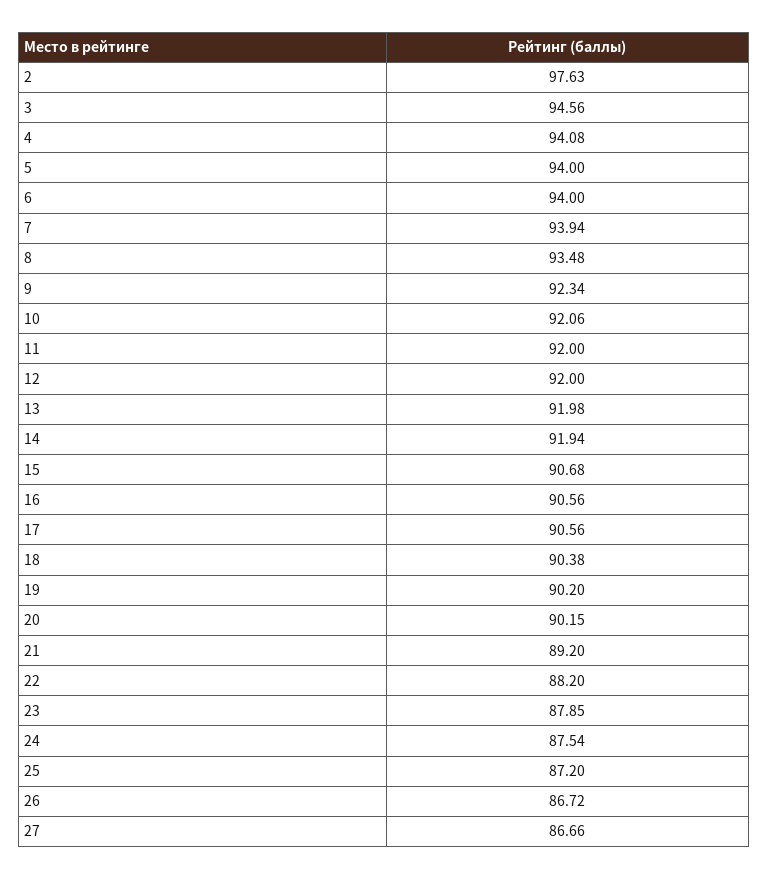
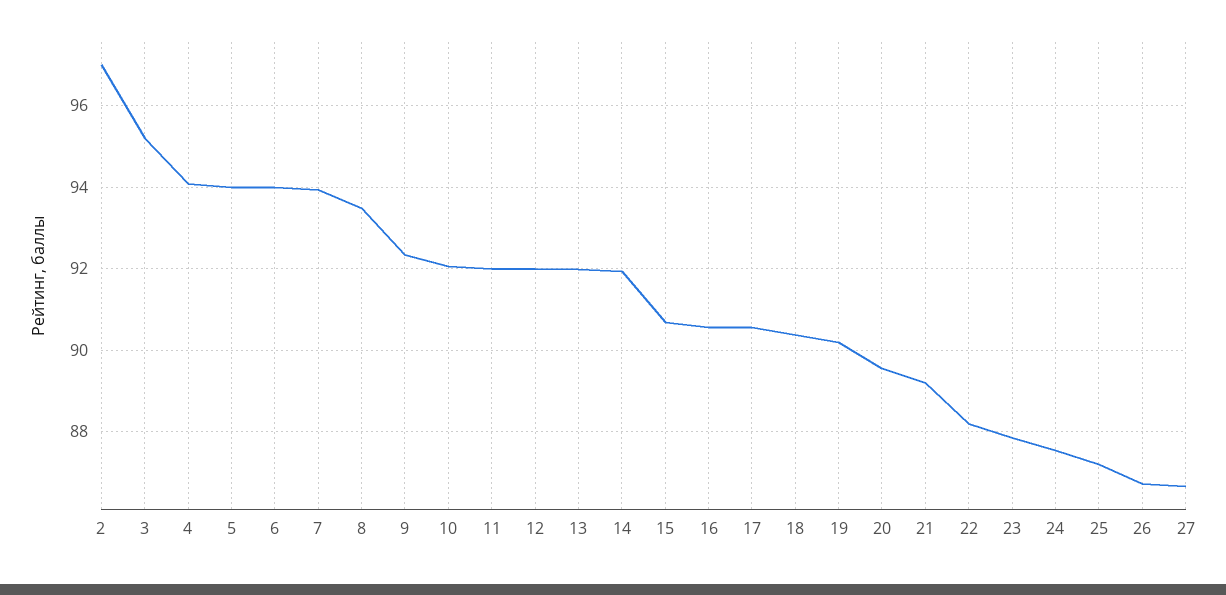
2: 97.63 -> 97
3: 94.56 -> 95.2
20: 90.15 -> 89.6

